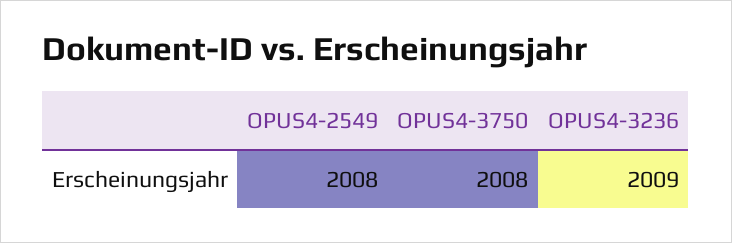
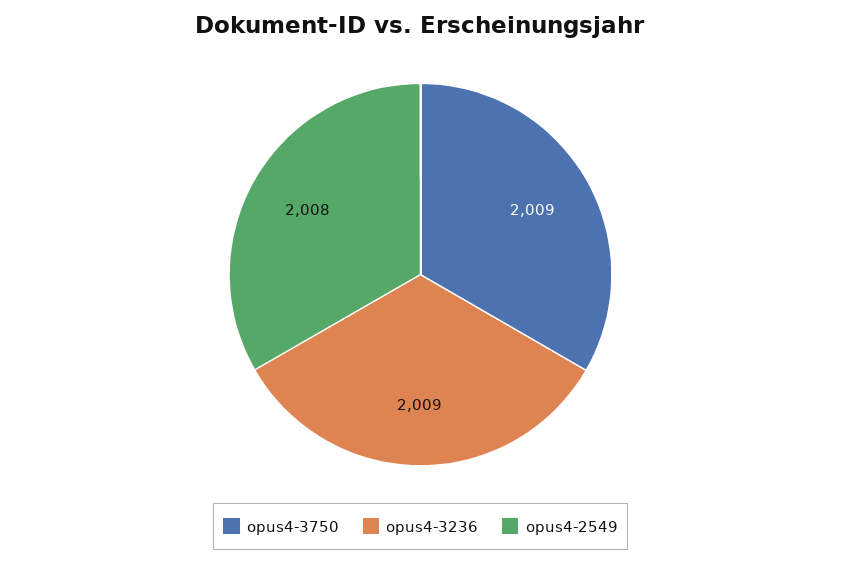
OPUS4-3750: 2008 -> 2009

